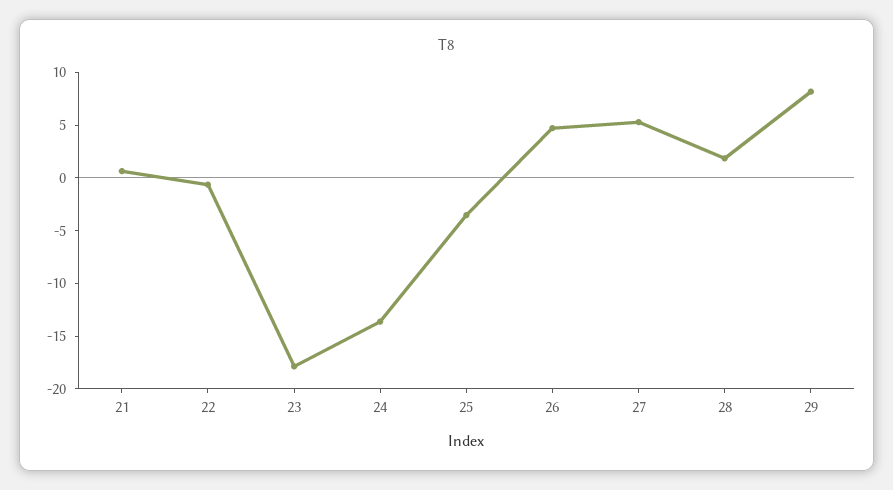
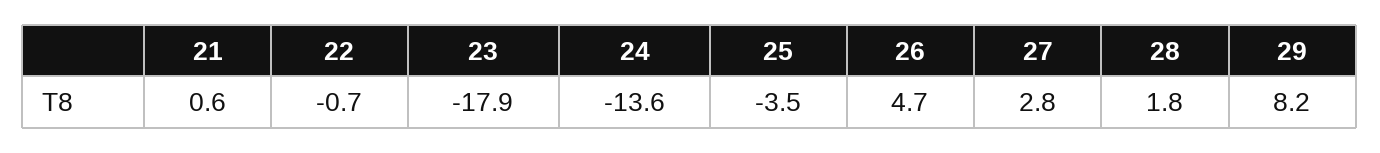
27: 5 -> 2.8

